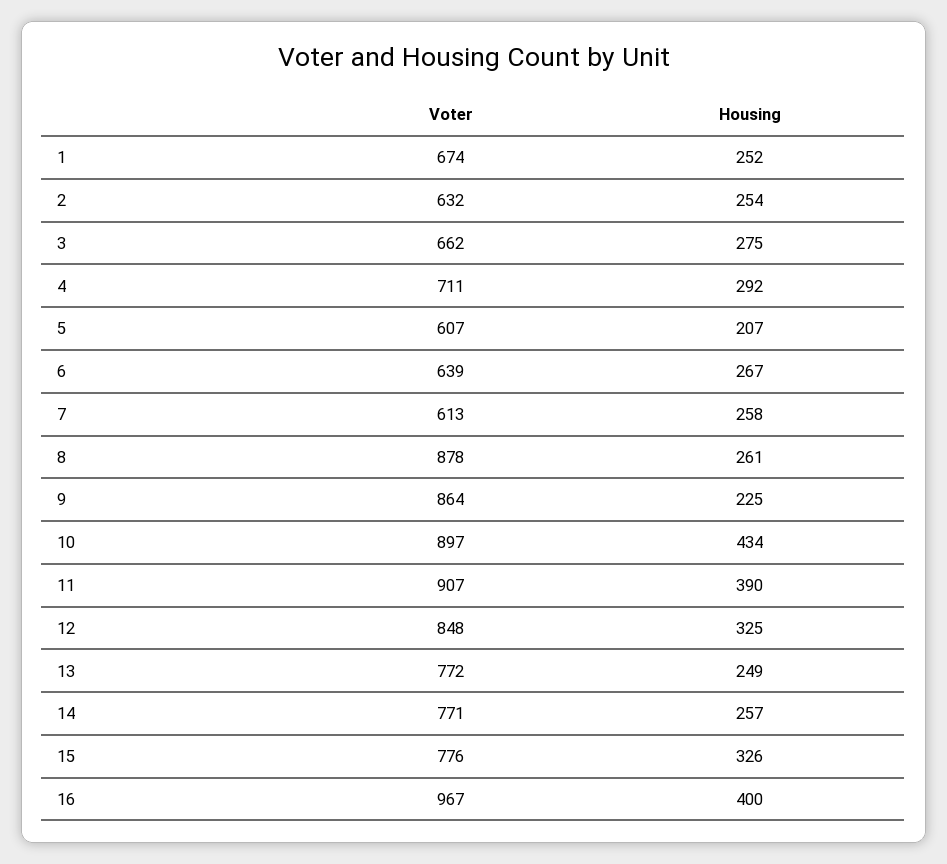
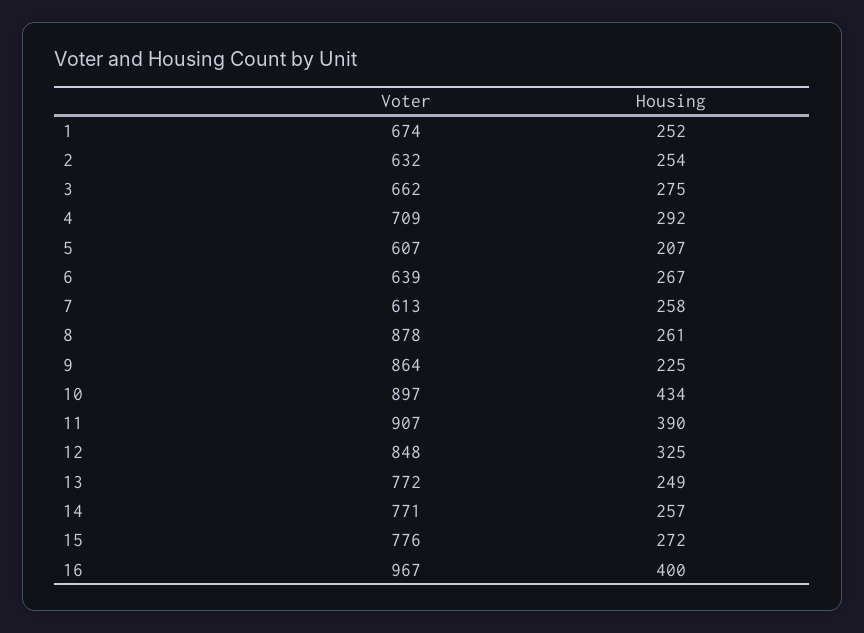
Voter, 4: 711 -> 709
Housing, 15: 326 -> 272

